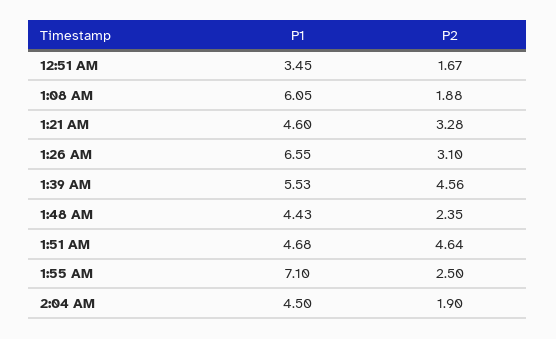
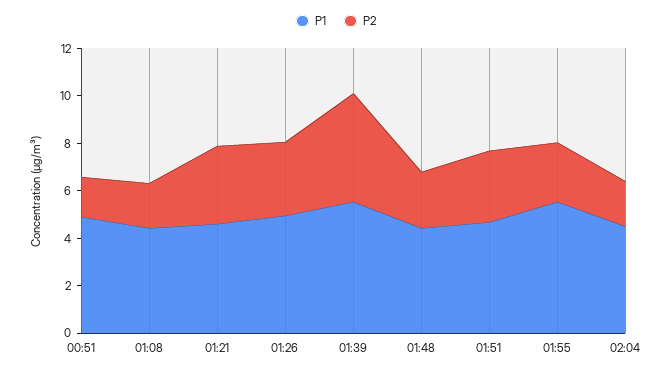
P1, 12:51 AM: 3.45 -> 5
P1, 1:08 AM: 6.05 -> 4.5
P1, 1:26 AM: 6.55 -> 5
P2, 1:51 AM: 4.64 -> 3
P1, 1:55 AM: 7.1 -> 5.5

